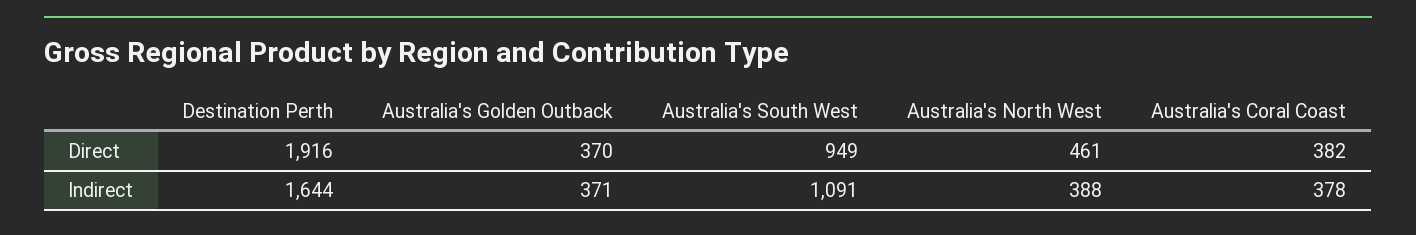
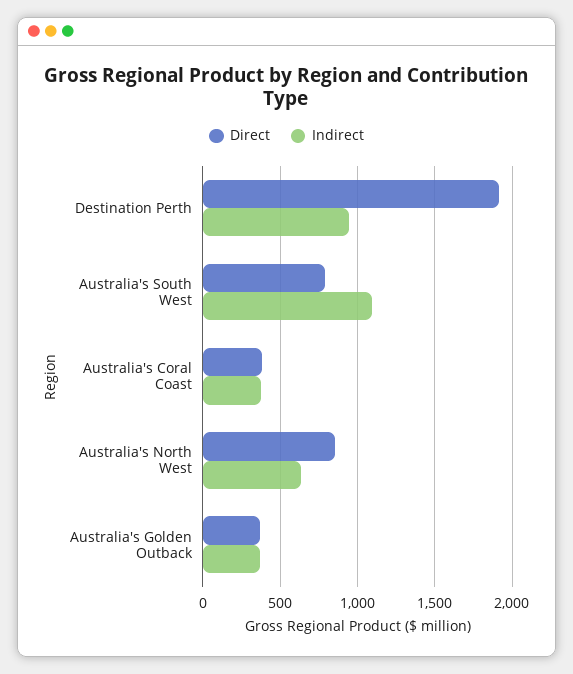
Direct, Australia's South West: 949 -> 800
Direct, Australia's North West: 461 -> 850
Indirect, Destination Perth: 1644 -> 950
Indirect, Australia's North West: 388 -> 650

